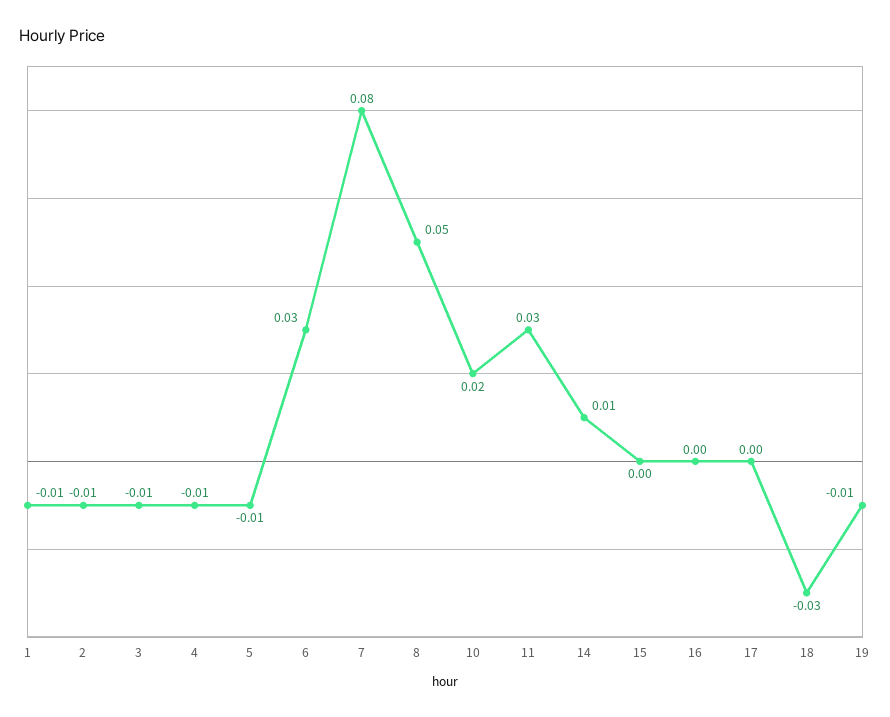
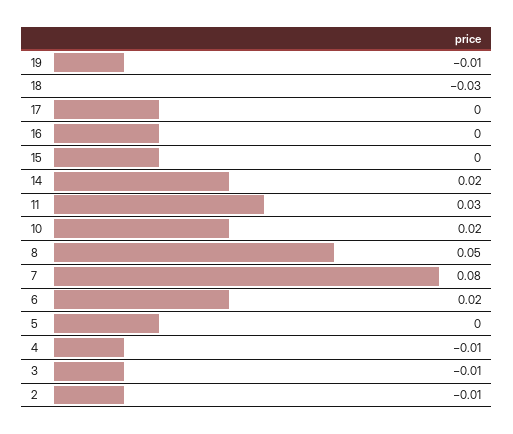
1: -0.01 -> none
5: -0.01 -> 0
6: 0.03 -> 0.02
14: 0.01 -> 0.02

